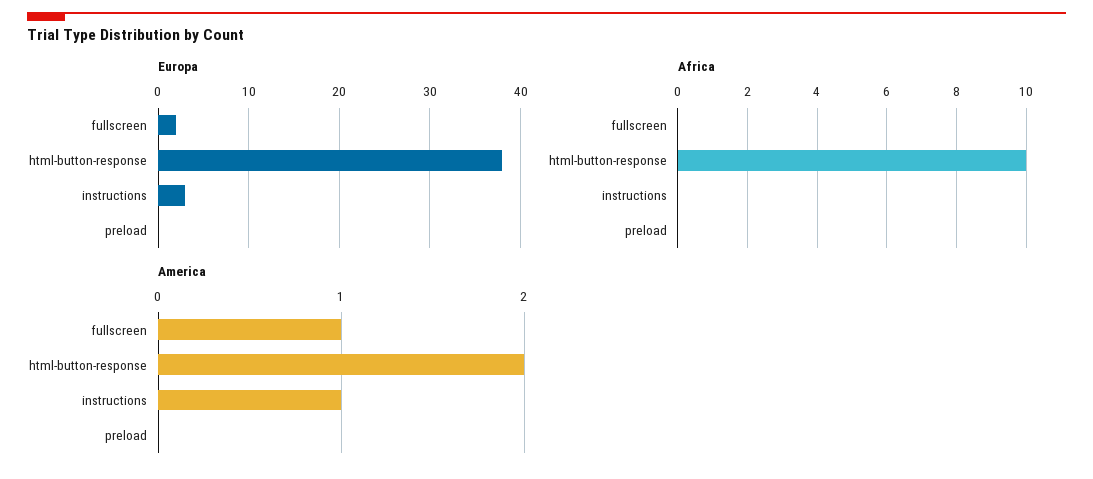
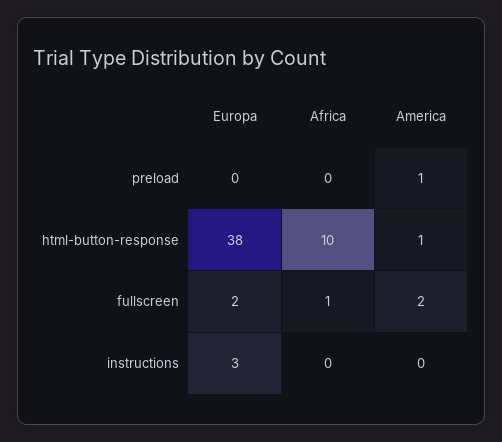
Africa, fullscreen: 0 -> 1
America, fullscreen: 1 -> 2
America, html-button-response: 2 -> 1
America, instructions: 1 -> 0
America, preload: 0 -> 1

